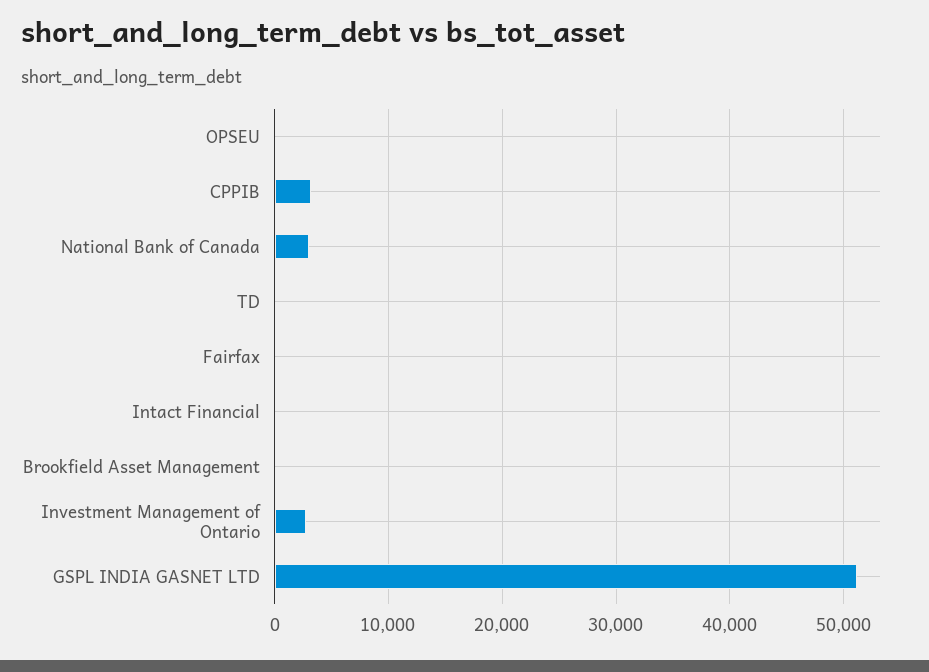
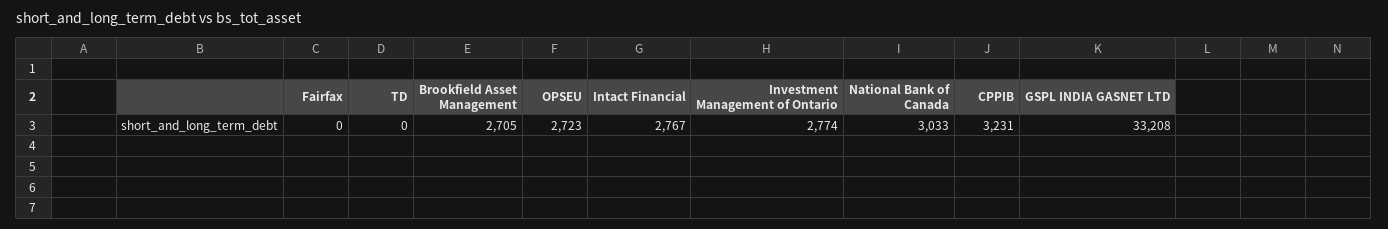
OPSEU: 0 -> 2723
Intact Financial: 0 -> 2767
Brookfield Asset Management: 0 -> 2705
GSPL INDIA GASNET LTD: 51000 -> 33208

